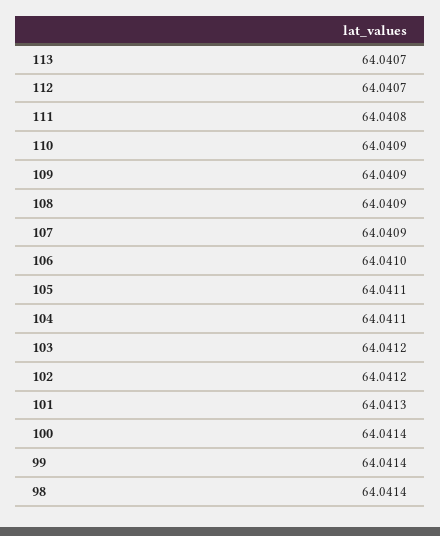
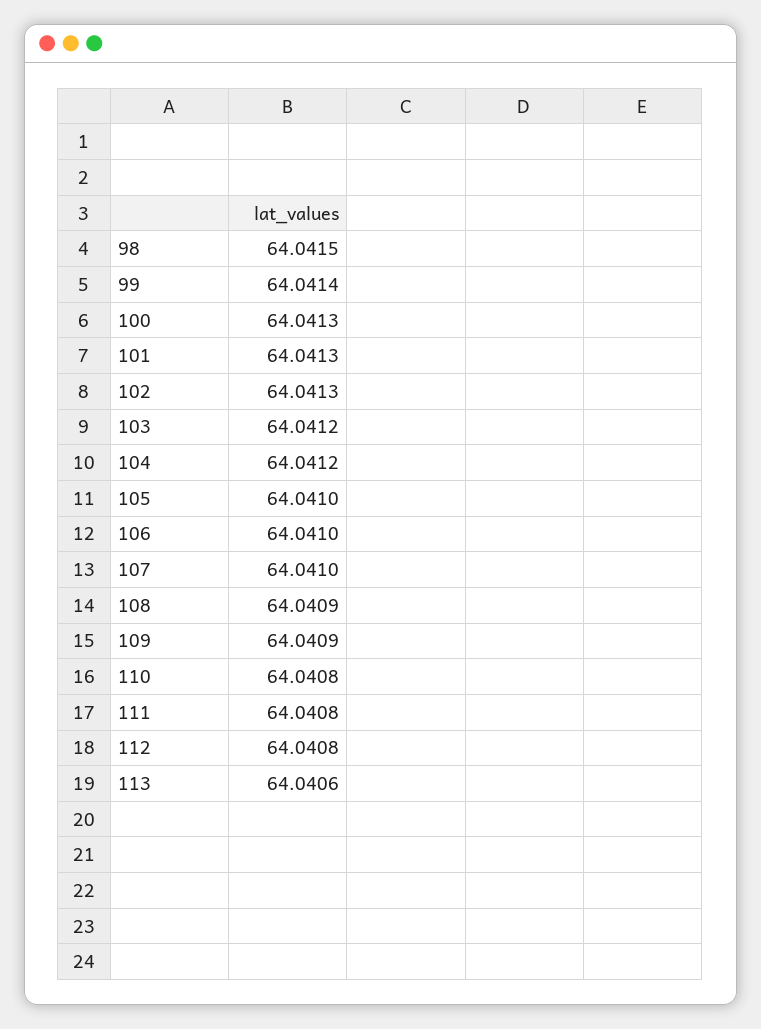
113: 64.0407 -> 64.0406
112: 64.0407 -> 64.0408
110: 64.0409 -> 64.0408
107: 64.0409 -> 64.041
105: 64.0411 -> 64.041
104: 64.0411 -> 64.0412
102: 64.0412 -> 64.0413
100: 64.0414 -> 64.0413
98: 64.0414 -> 64.0415

